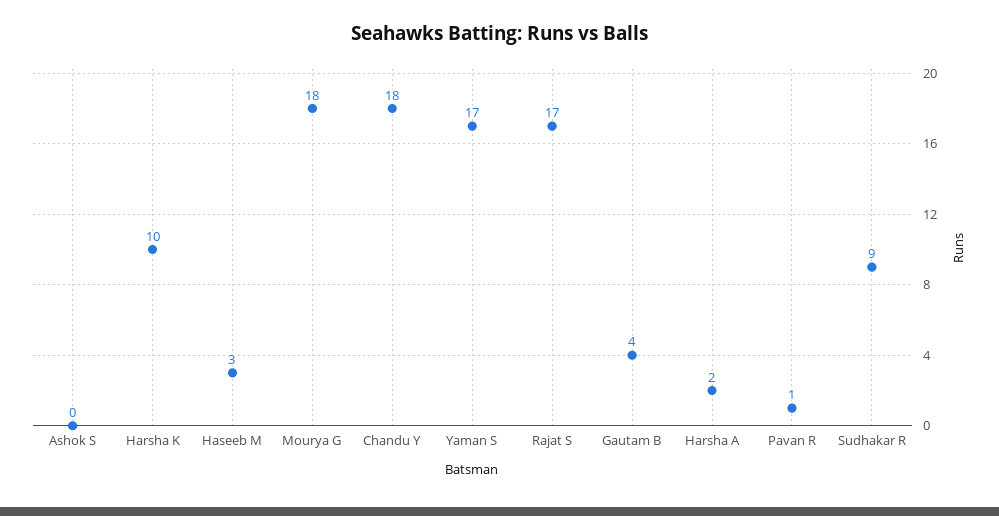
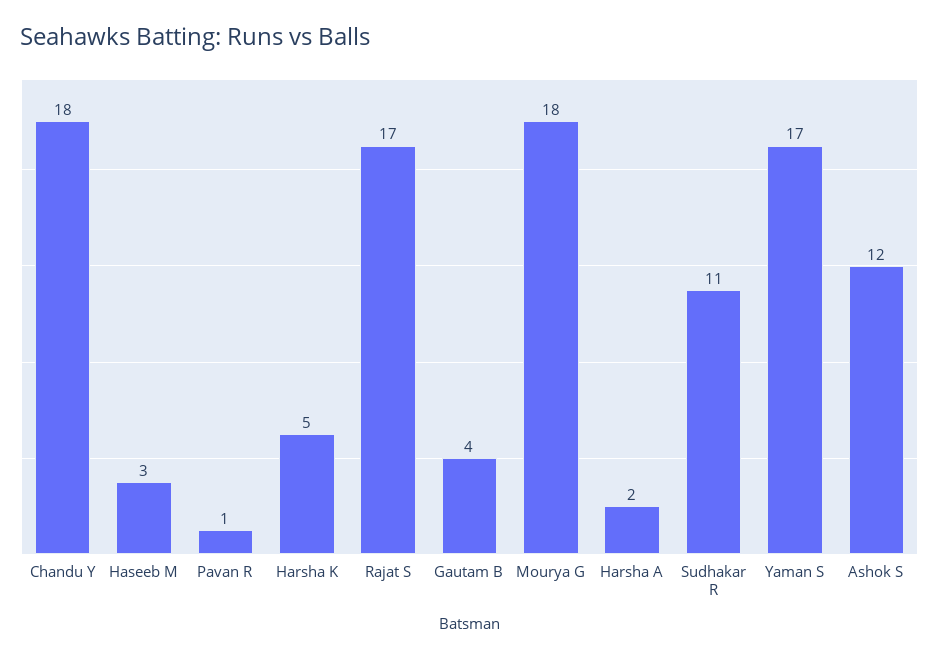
Ashok S: 0 -> 12
Harsha K: 10 -> 5
Sudhakar R: 9 -> 11

